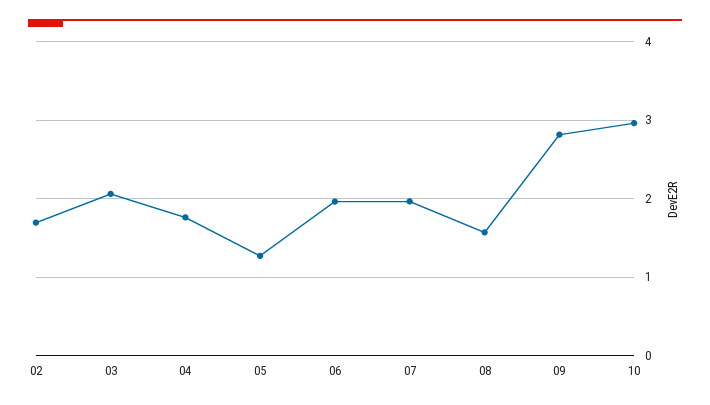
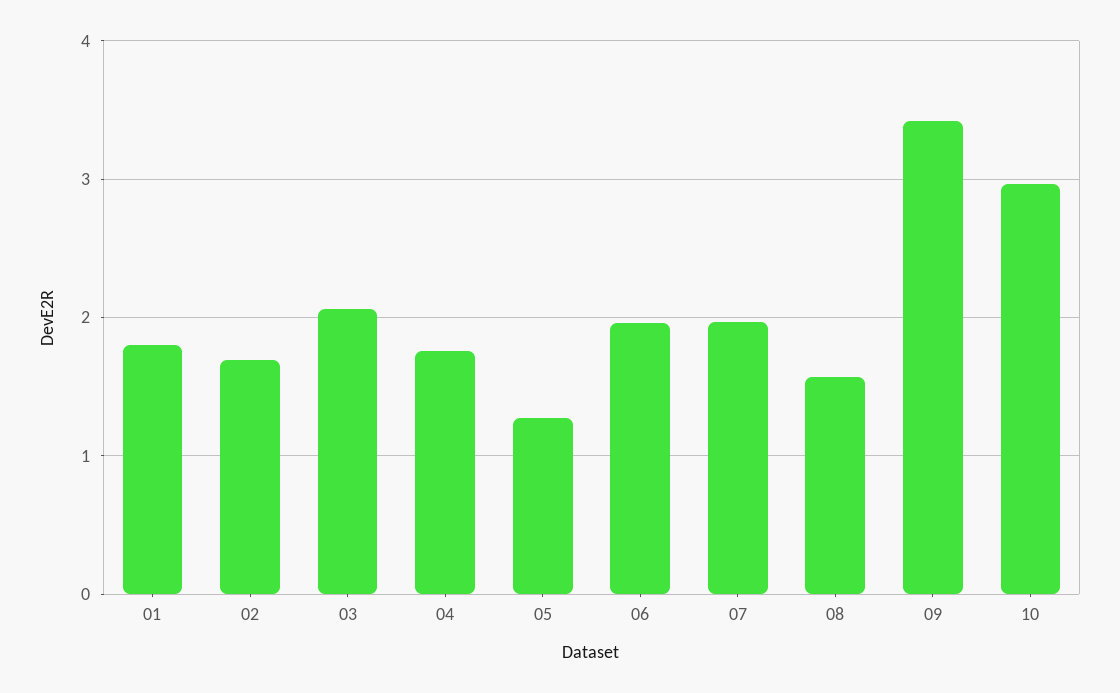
09: 2.8 -> 3.4
01: none -> 1.8

